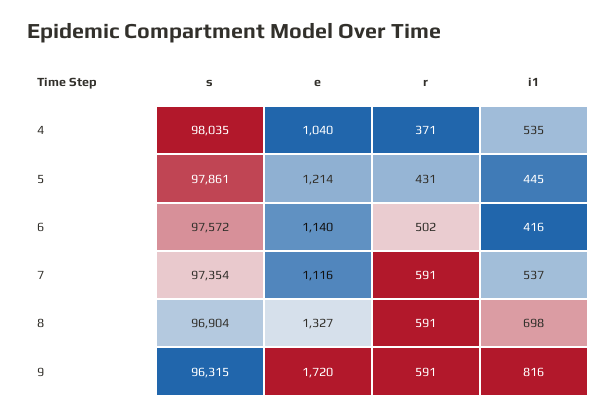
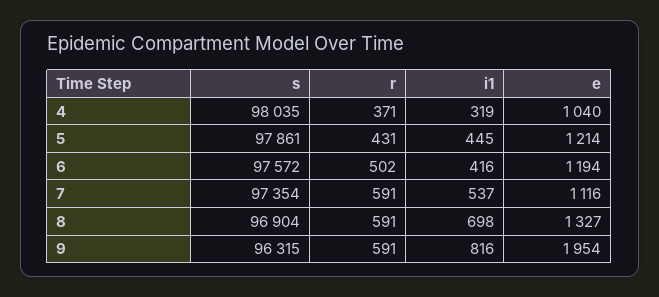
i1, 4: 535 -> 319
e, 6: 1140 -> 1194
e, 9: 1720 -> 1954

